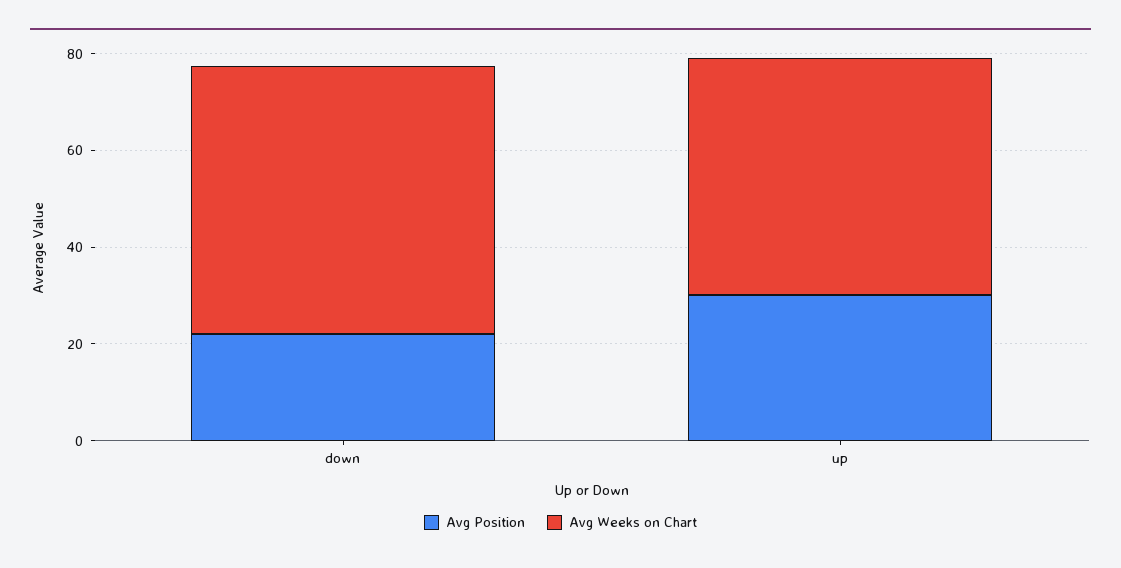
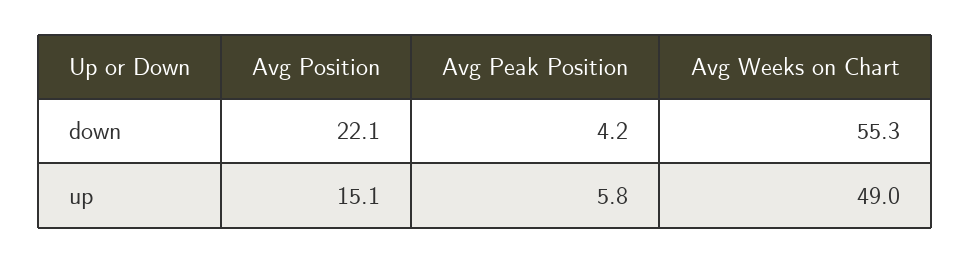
Avg Position, up: 30 -> 15.1
Avg Peak Position, down: none -> 4.2
Avg Peak Position, up: none -> 5.8

